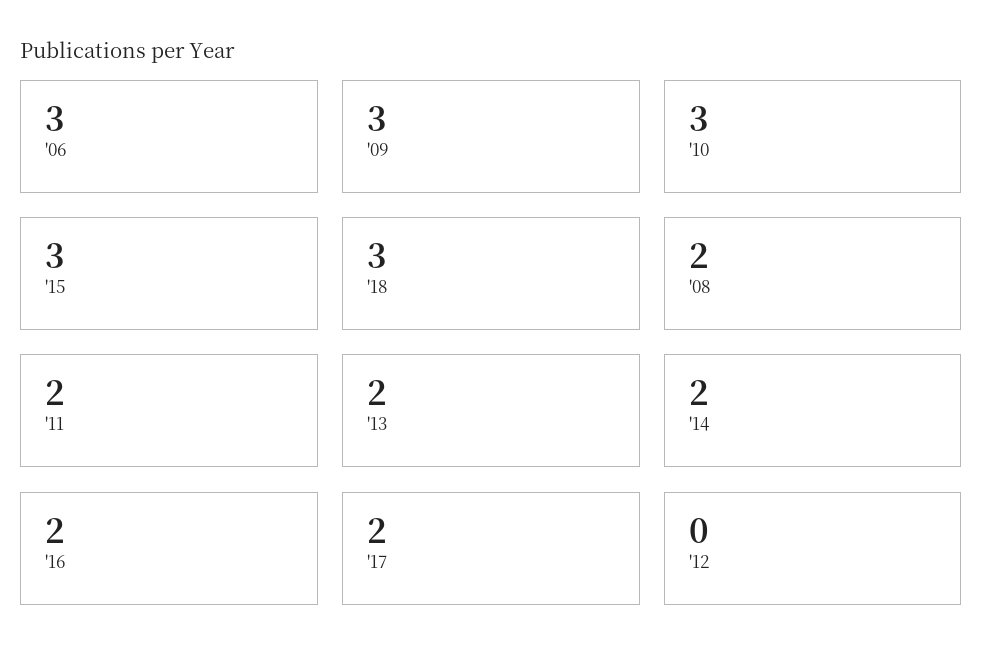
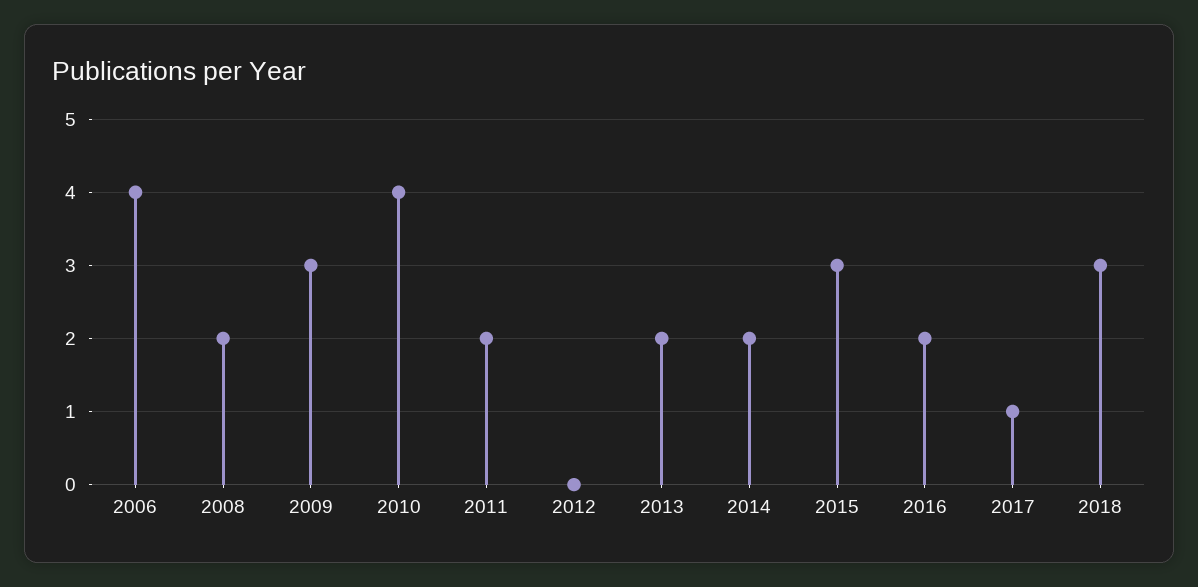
'06: 3 -> 4
'10: 3 -> 4
'17: 2 -> 1

